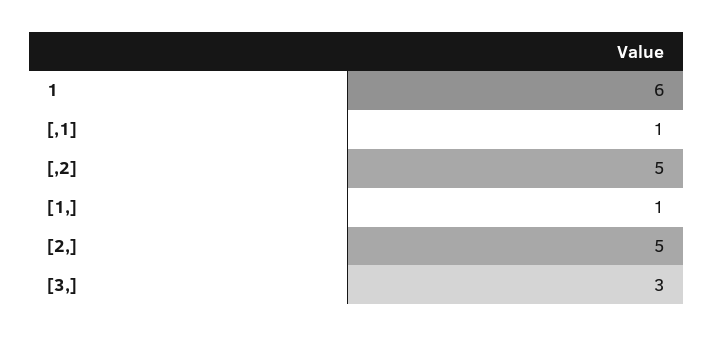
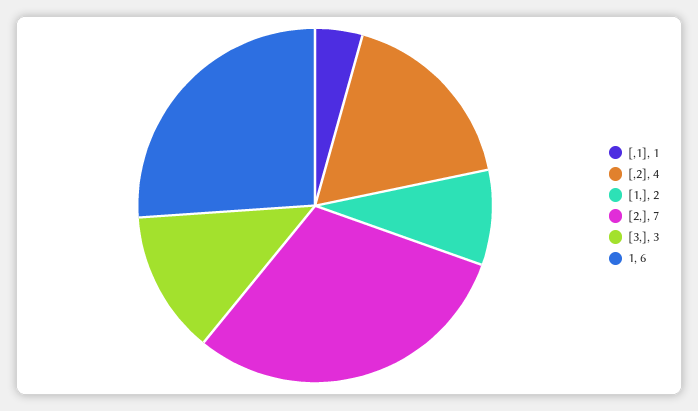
[,2]: 5 -> 4
[1,]: 1 -> 2
[2,]: 5 -> 7

